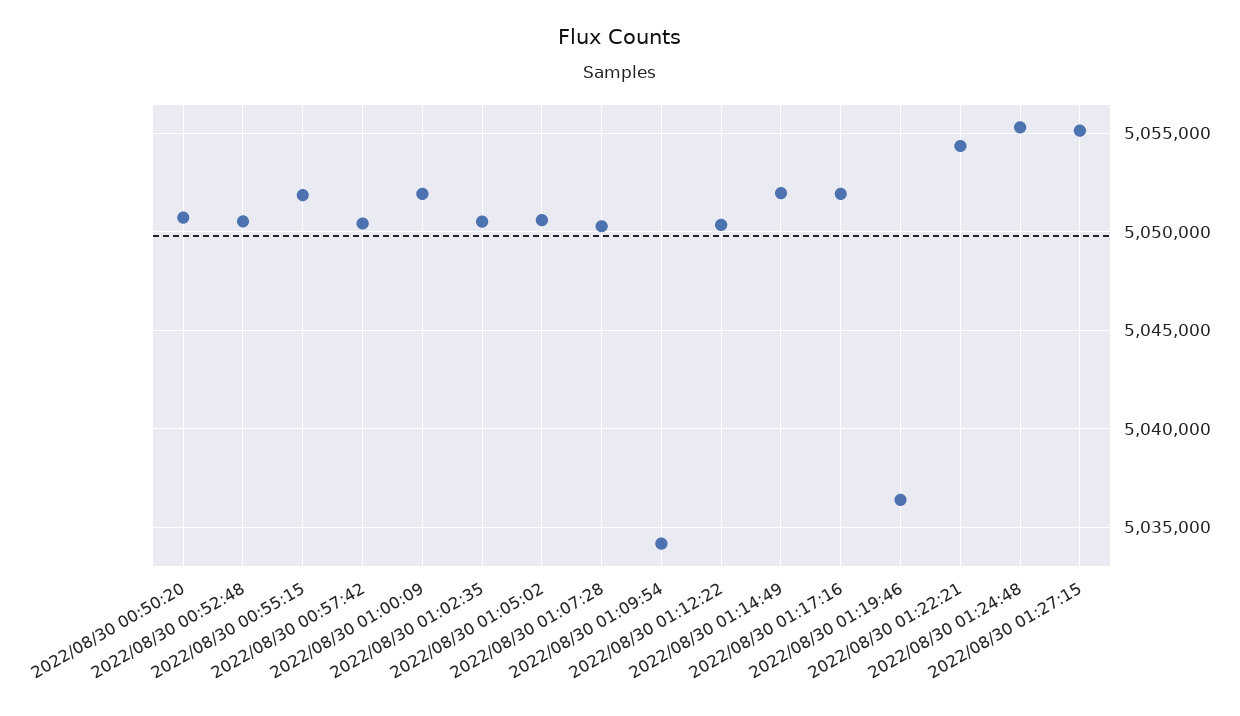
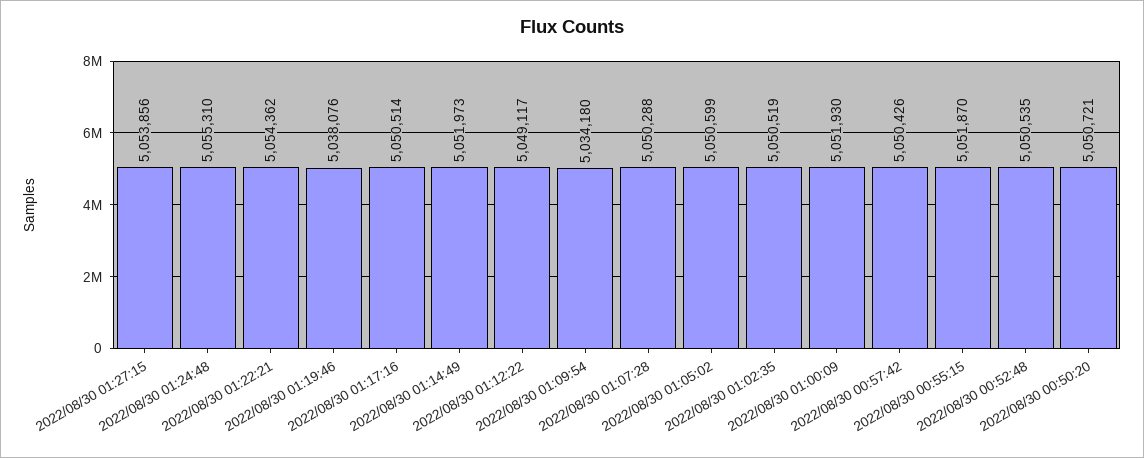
2022/08/30 01:12:22: 5050500 -> 5049117
2022/08/30 01:17:16: 5052000 -> 5050514
2022/08/30 01:19:46: 5036500 -> 5038076
2022/08/30 01:27:15: 5055000 -> 5053856

